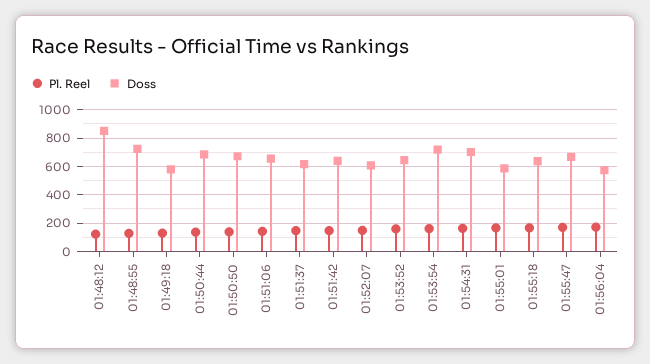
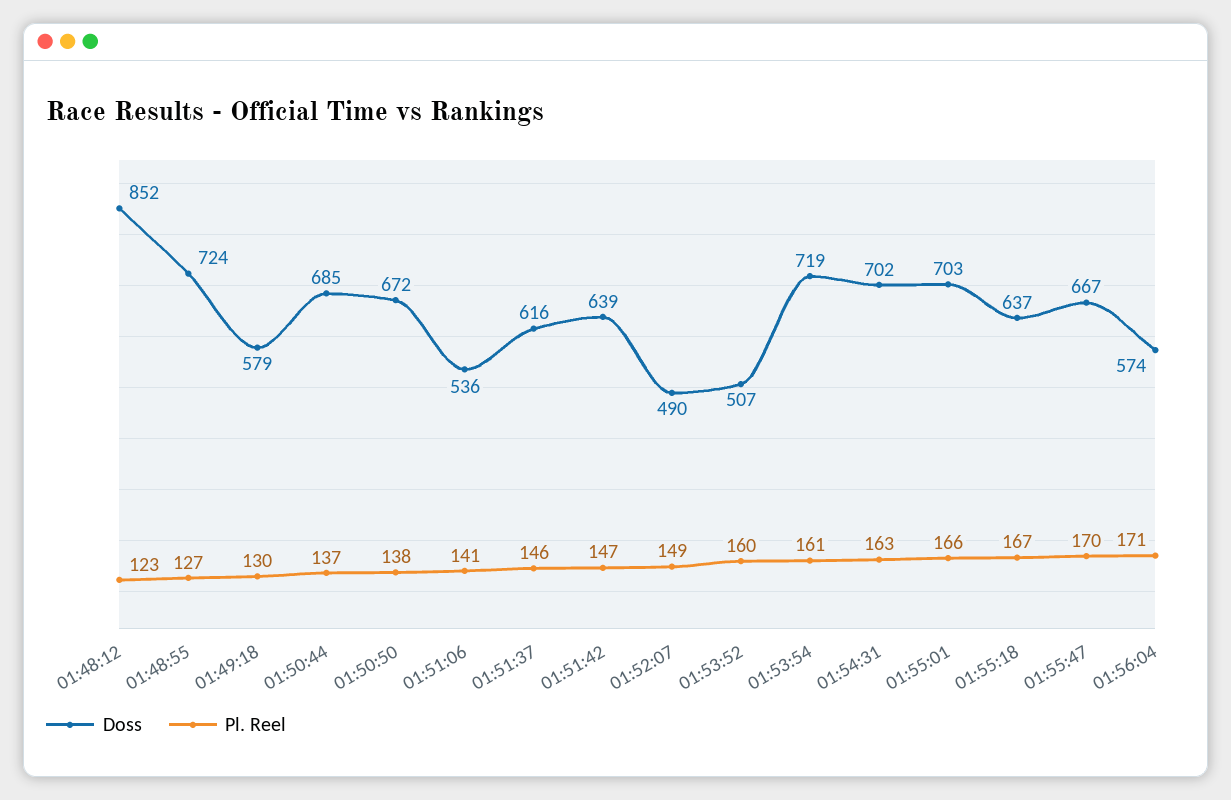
Doss, 01:51:06: 650 -> 536
Doss, 01:52:07: 600 -> 490
Doss, 01:53:52: 650 -> 507
Doss, 01:55:01: 600 -> 703

